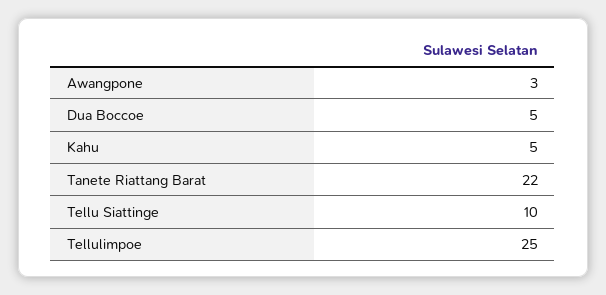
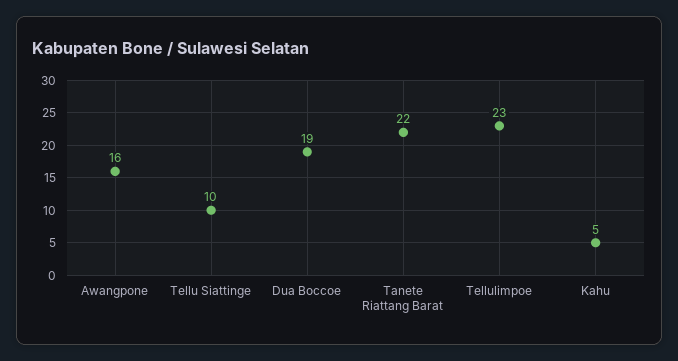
Awangpone: 3 -> 16
Dua Boccoe: 5 -> 19
Tellulimpoe: 25 -> 23

